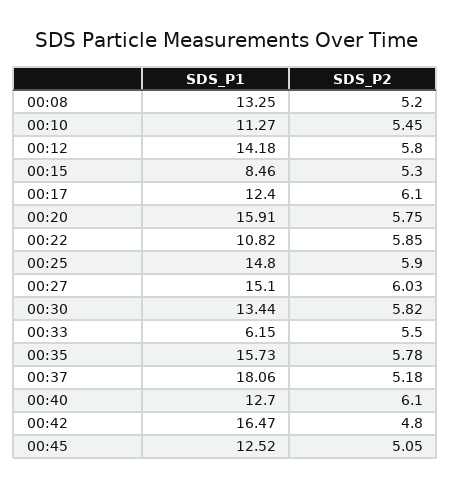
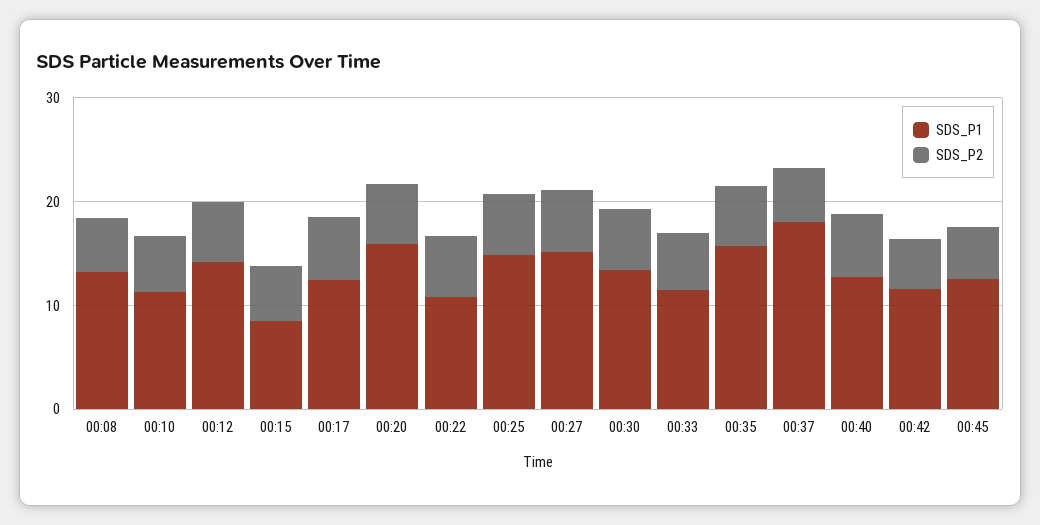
SDS_P1, 00:33: 6.15 -> 12
SDS_P1, 00:42: 16.47 -> 12

